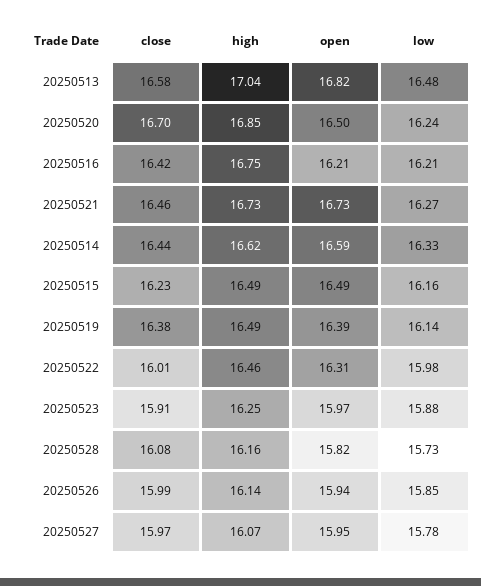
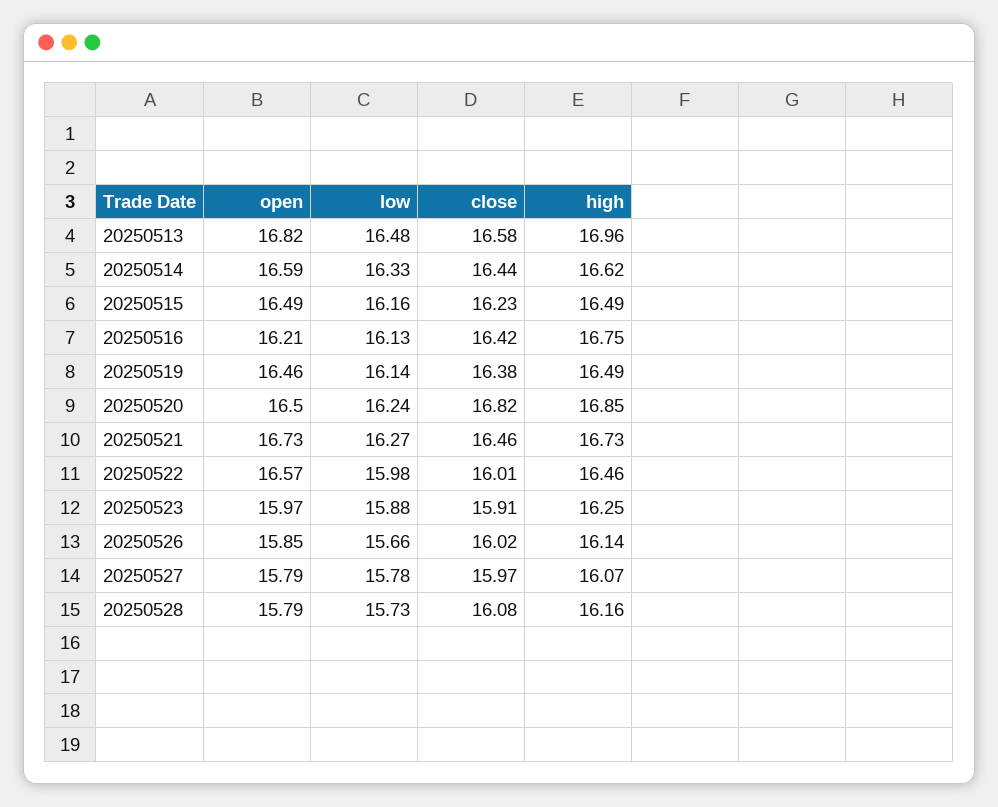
high, 20250513: 17.04 -> 16.96
close, 20250520: 16.7 -> 16.82
low, 20250516: 16.21 -> 16.13
open, 20250519: 16.39 -> 16.46
open, 20250522: 16.31 -> 16.57
open, 20250528: 15.82 -> 15.79
close, 20250526: 15.99 -> 16.02
open, 20250526: 15.94 -> 15.85
low, 20250526: 15.85 -> 15.66
open, 20250527: 15.95 -> 15.79

